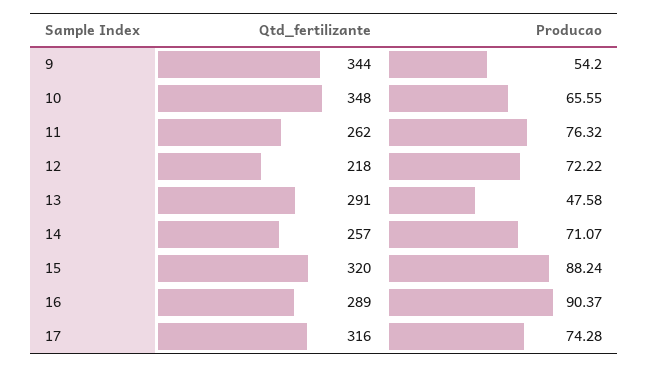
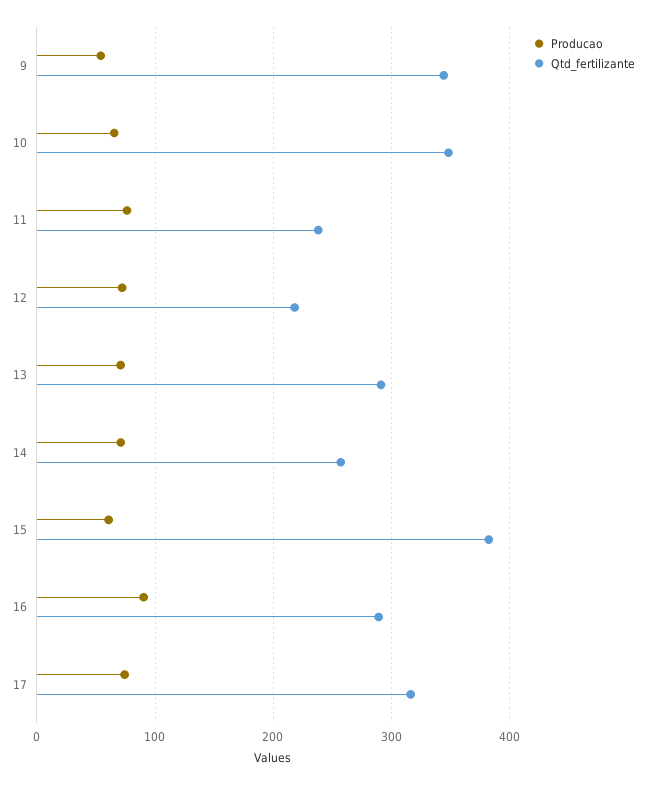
Qtd_fertilizante, 11: 262 -> 240
Producao, 13: 47.58 -> 70
Qtd_fertilizante, 15: 320 -> 380
Producao, 15: 88.24 -> 60

